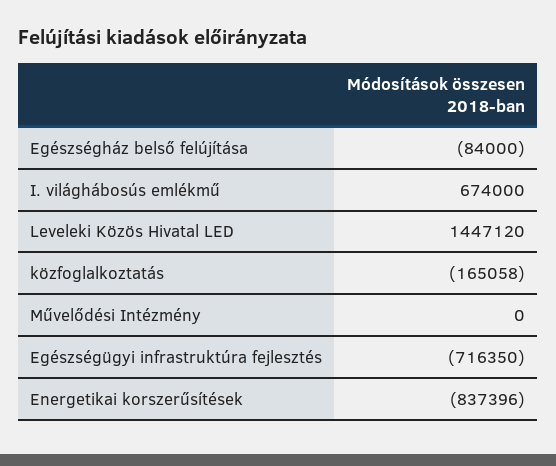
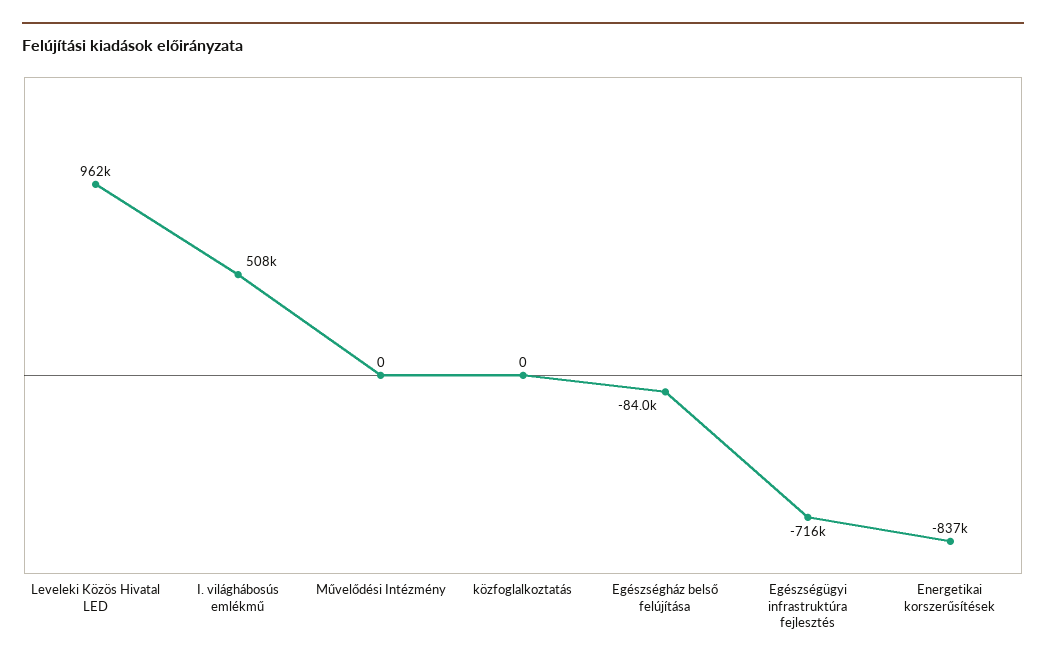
I. világhábosús emlékmű: 674000 -> 508000
Leveleki Közös Hivatal LED: 1447120 -> 962000
közfoglalkoztatás: -165058 -> 0

